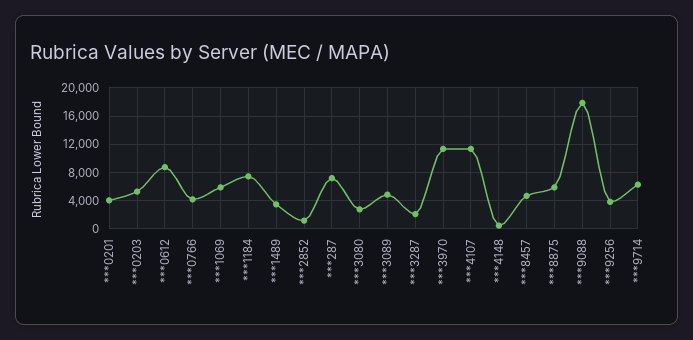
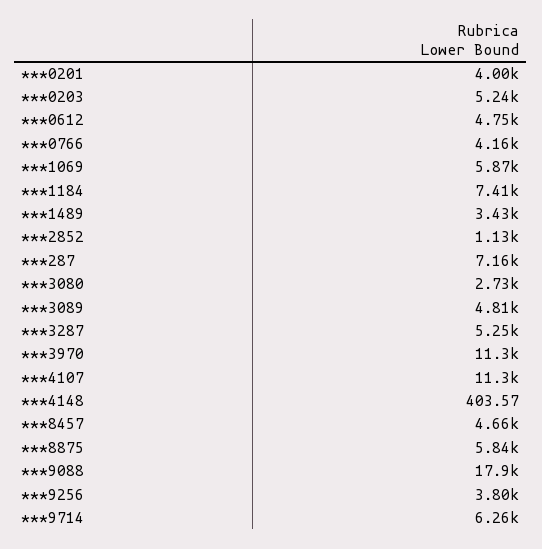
***0612: 9000 -> 4750
***3287: 2000 -> 5250

